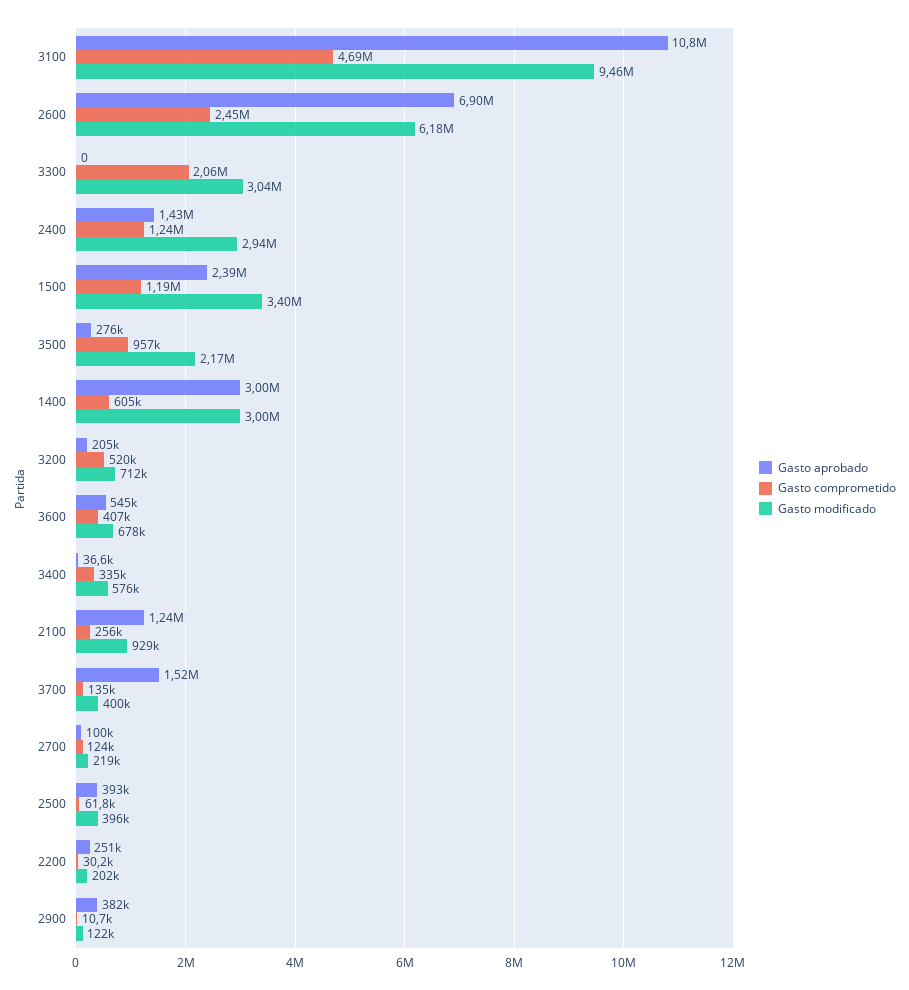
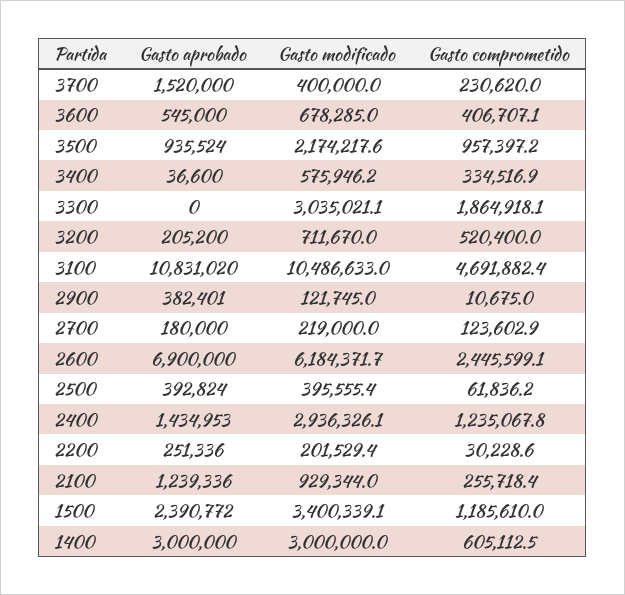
Gasto modificado, 3100: 9460000 -> 10486633
Gasto comprometido, 3300: 2060000 -> 1864918.1
Gasto aprobado, 3500: 276000 -> 935524
Gasto comprometido, 3700: 135000 -> 230620
Gasto aprobado, 2700: 100000 -> 180000

